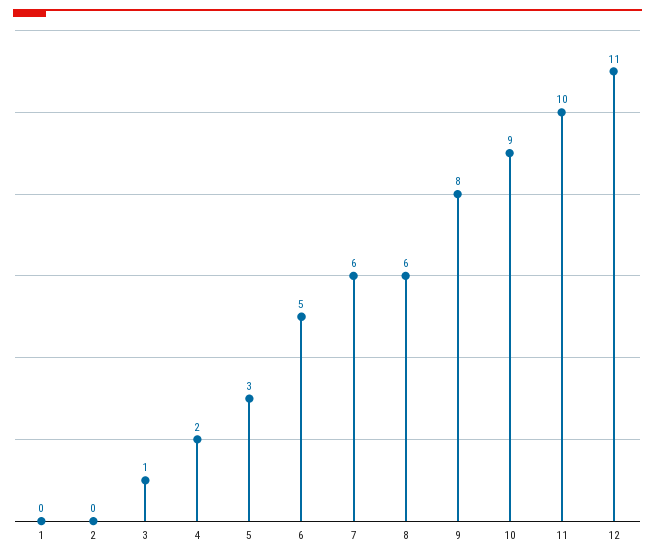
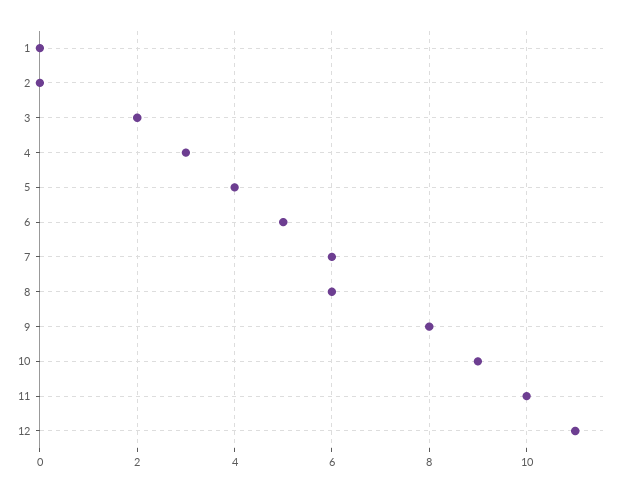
3: 1 -> 2
4: 2 -> 3
5: 3 -> 4

